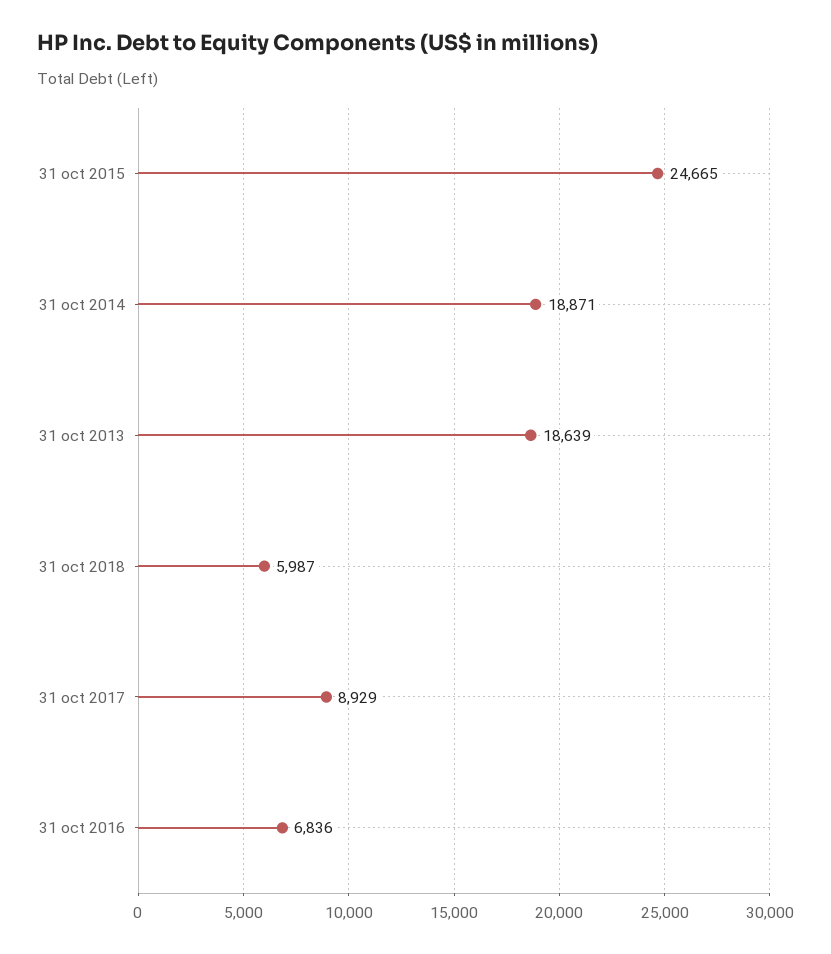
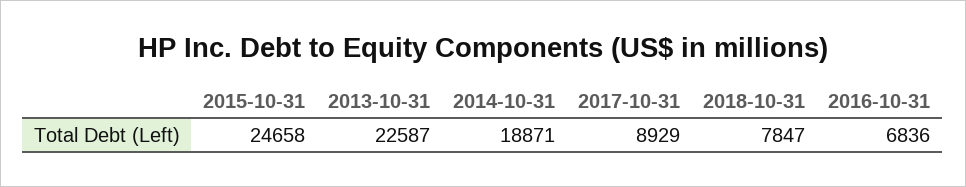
31 oct 2015: 24665 -> 24658
31 oct 2013: 18639 -> 22587
31 oct 2018: 5987 -> 7847

